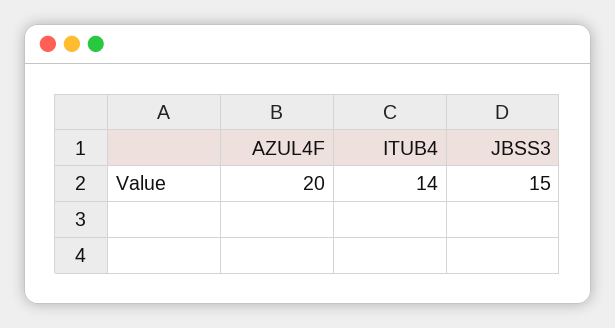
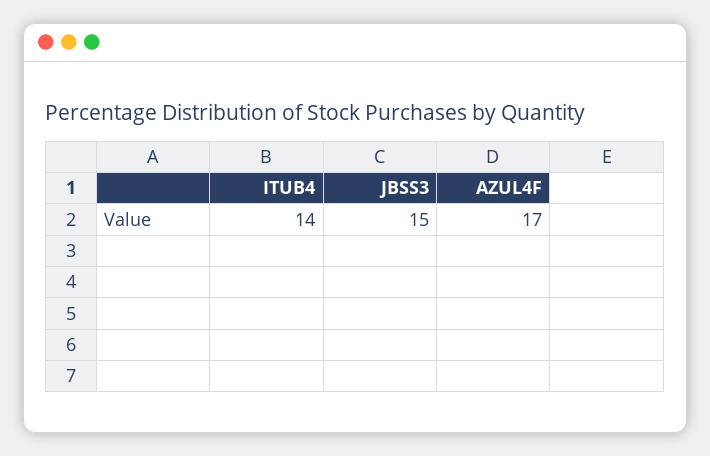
AZUL4F: 20 -> 17

